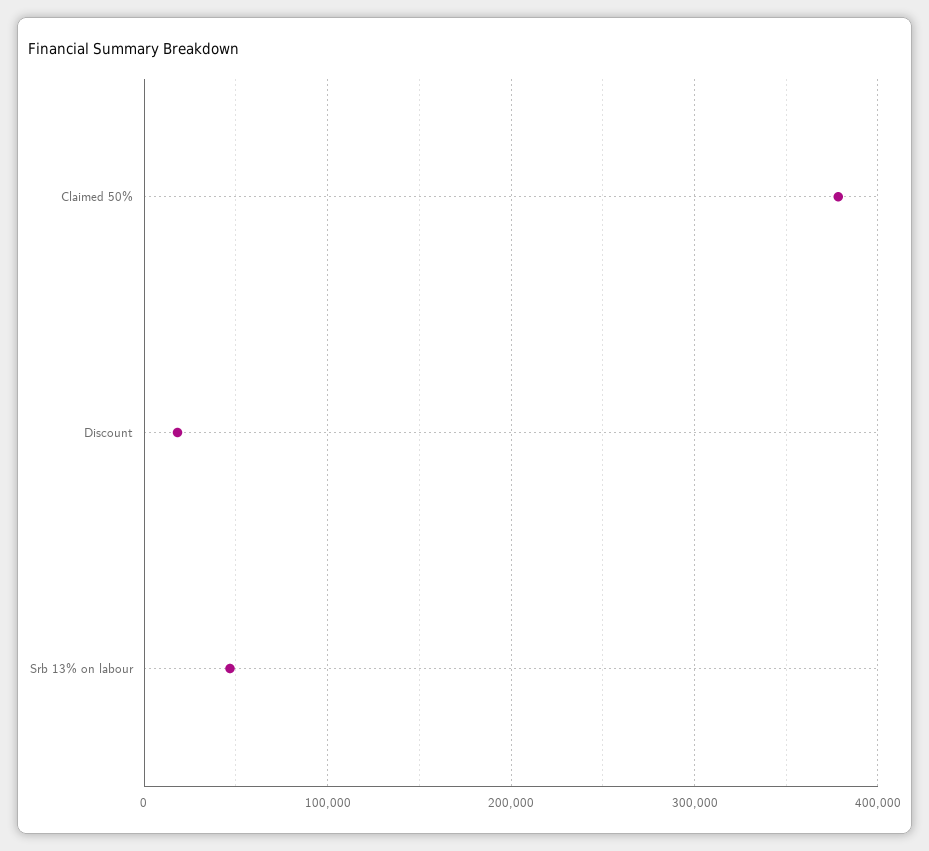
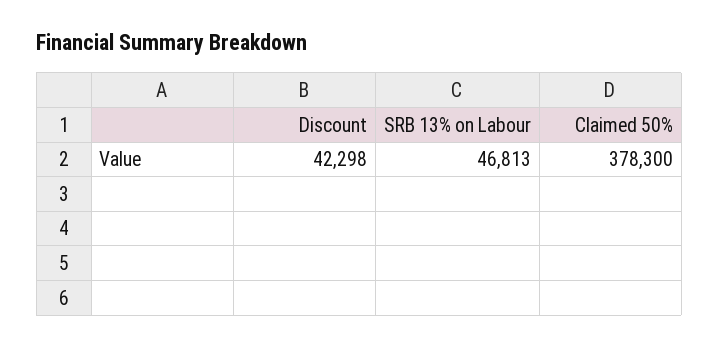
Discount: 20000 -> 42298

